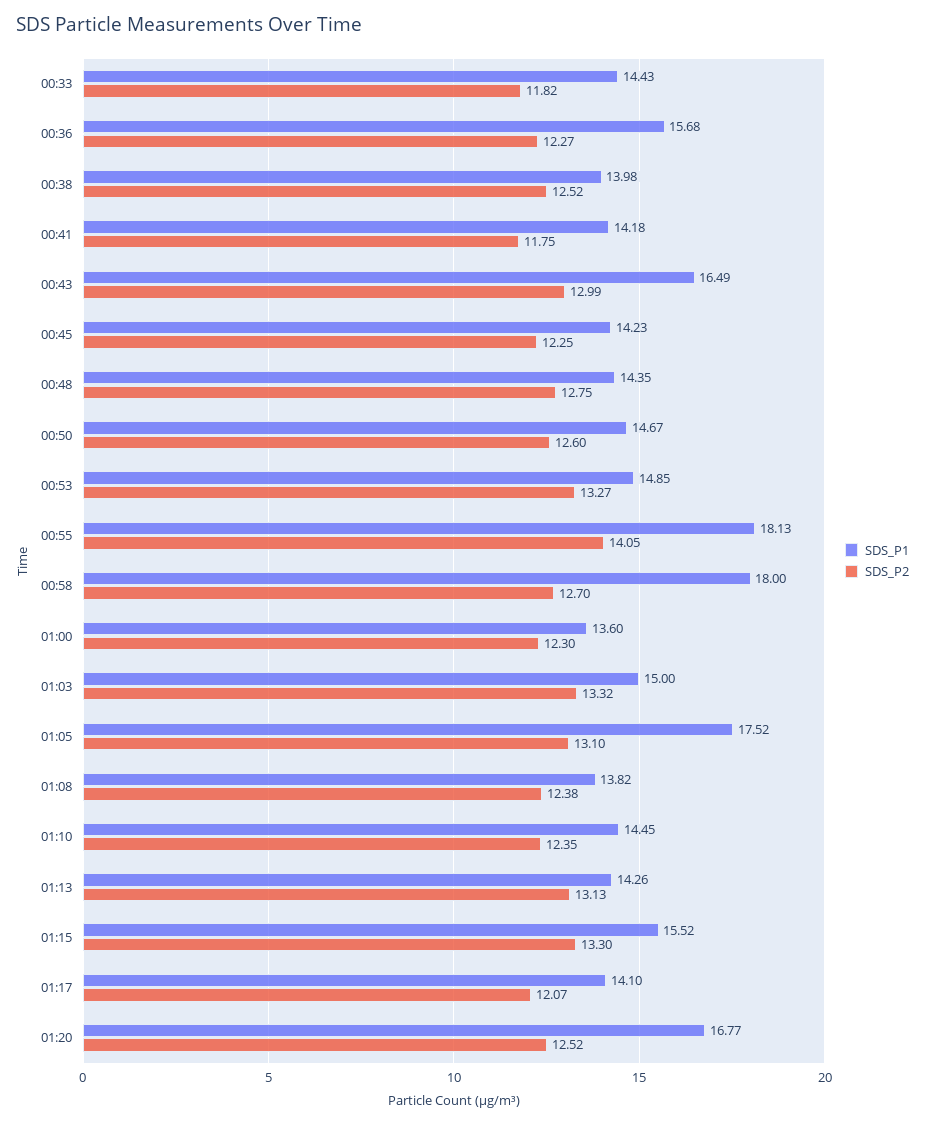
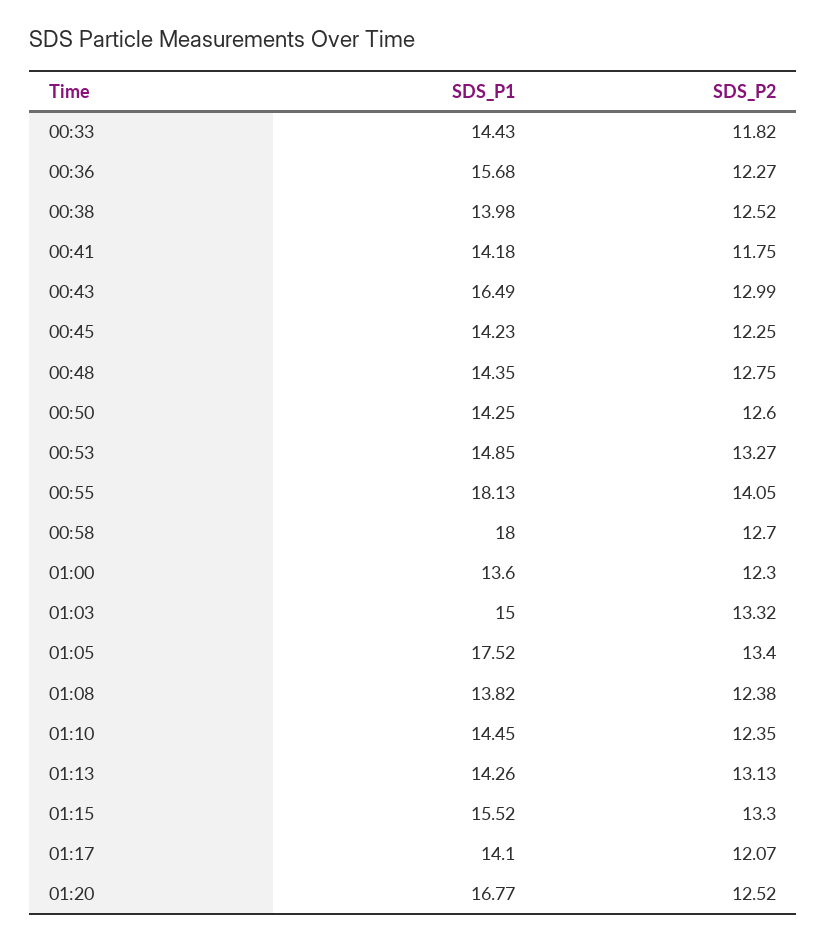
SDS_P1, 00:50: 14.67 -> 14.25
SDS_P2, 01:05: 13.1 -> 13.4

